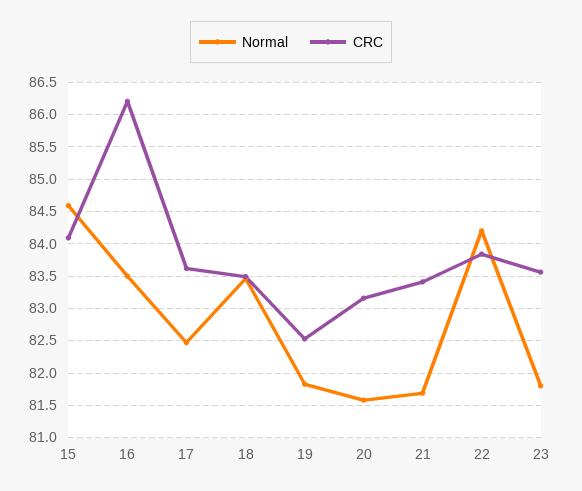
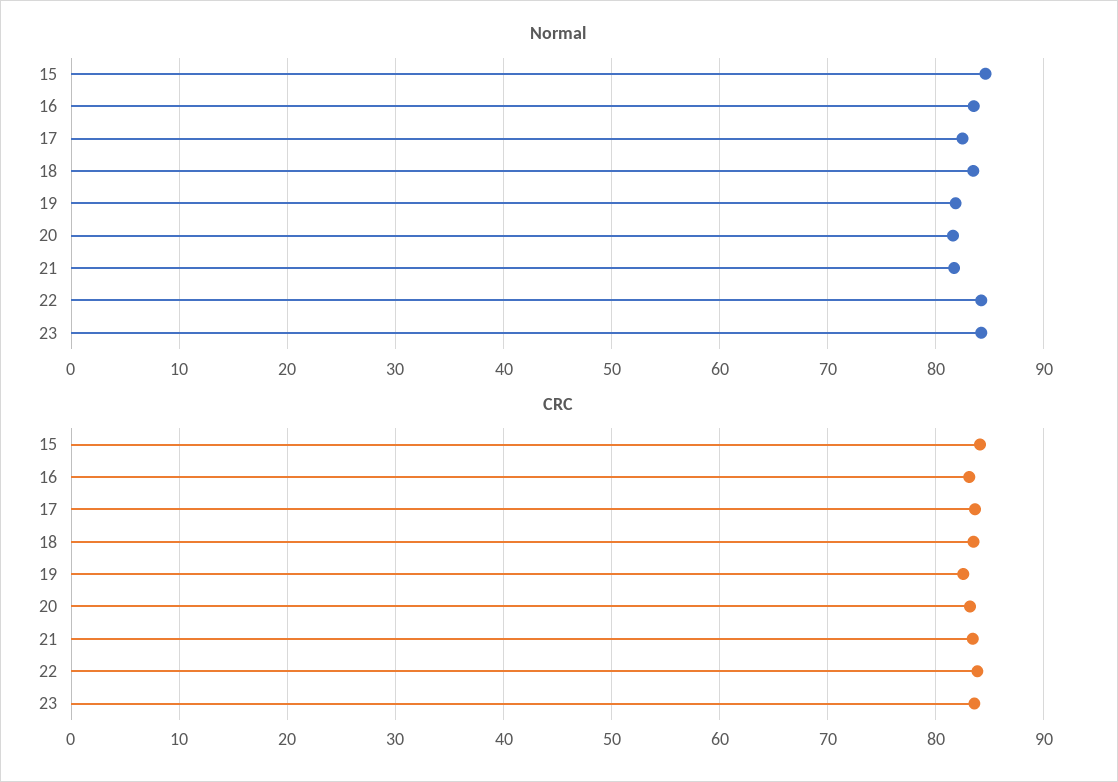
CRC, 16: 86.2 -> 83
Normal, 23: 81.8 -> 84

